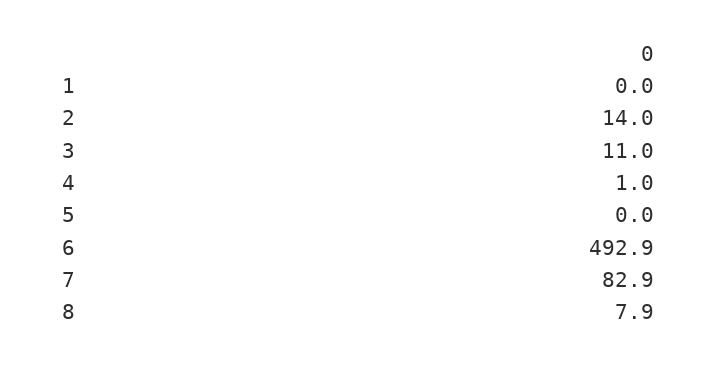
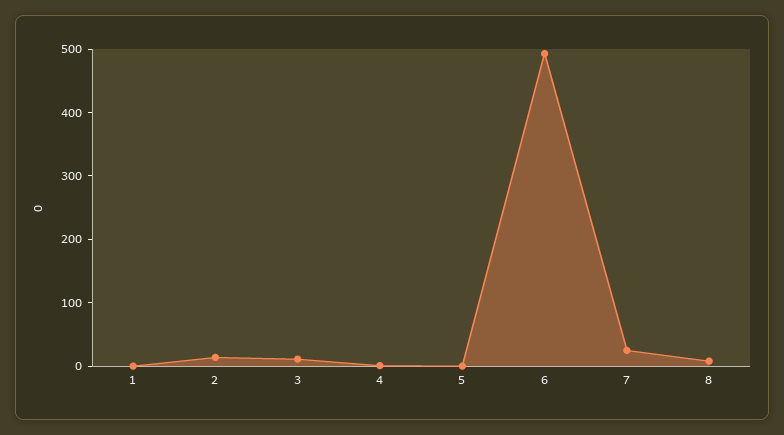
7: 82.9 -> 20

